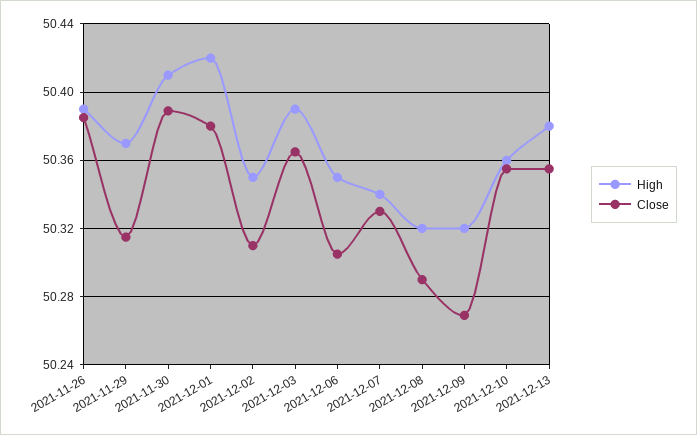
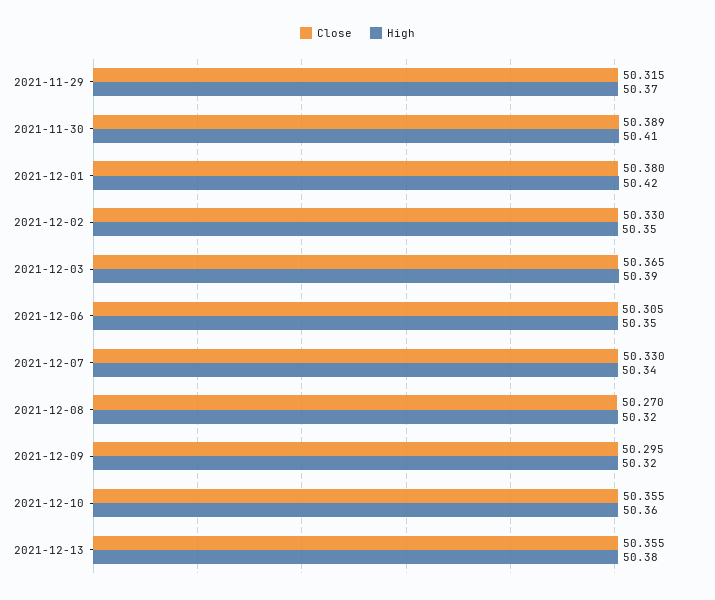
High, 2021-11-26: 50.39 -> none
Close, 2021-11-26: 50.385 -> none
Close, 2021-12-02: 50.31 -> 50.33
Close, 2021-12-08: 50.29 -> 50.27
Close, 2021-12-09: 50.27 -> 50.295

